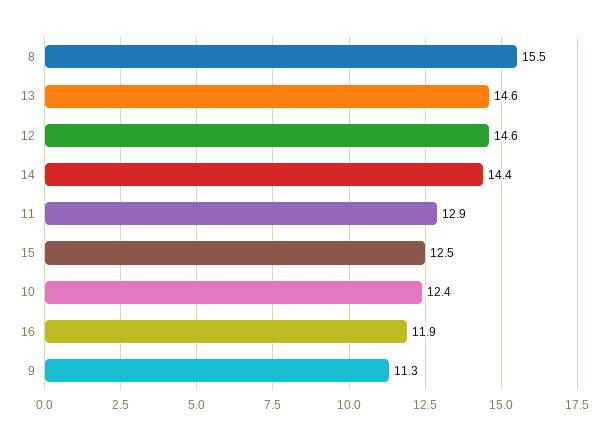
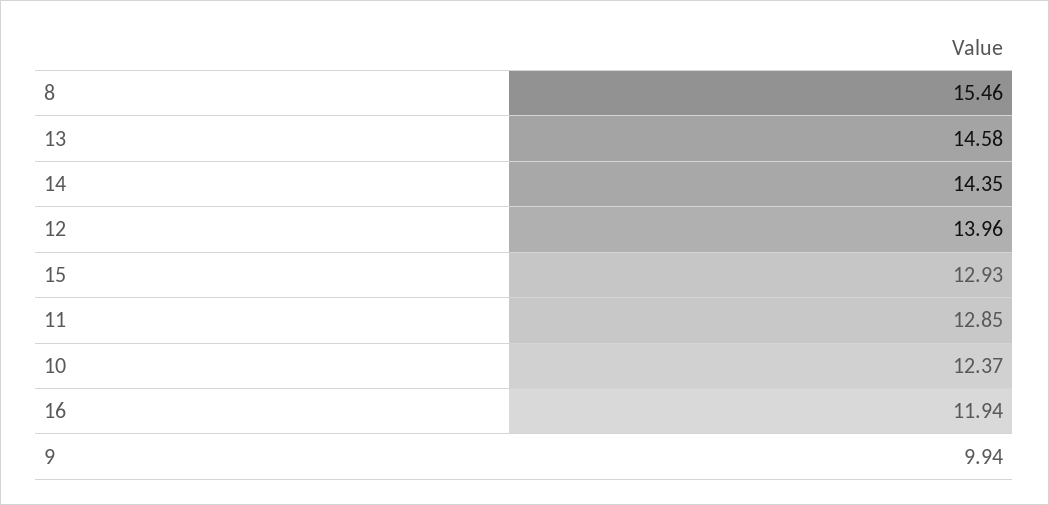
12: 14.6 -> 13.96
15: 12.5 -> 12.93
9: 11.3 -> 9.94

